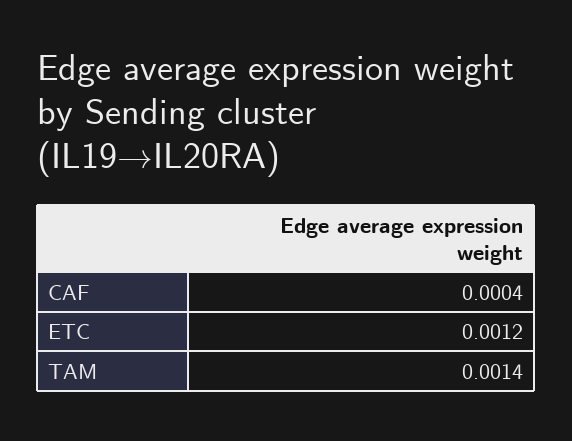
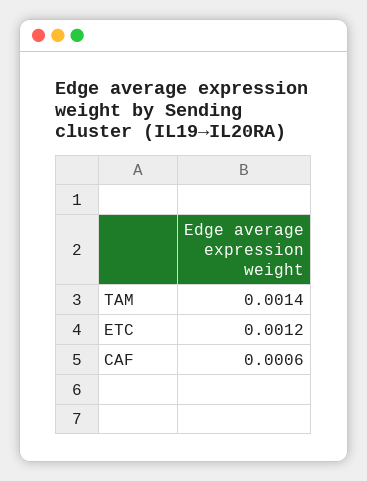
CAF: 0.0004 -> 0.0006

